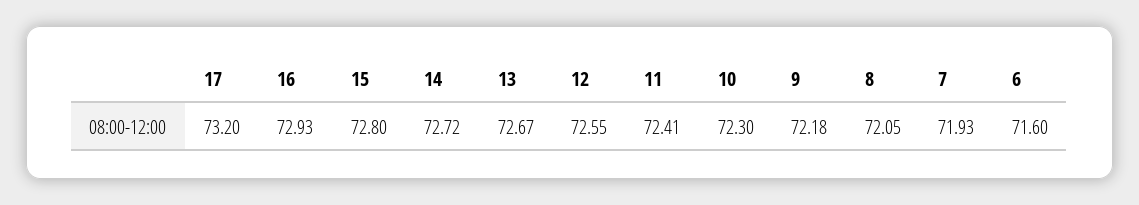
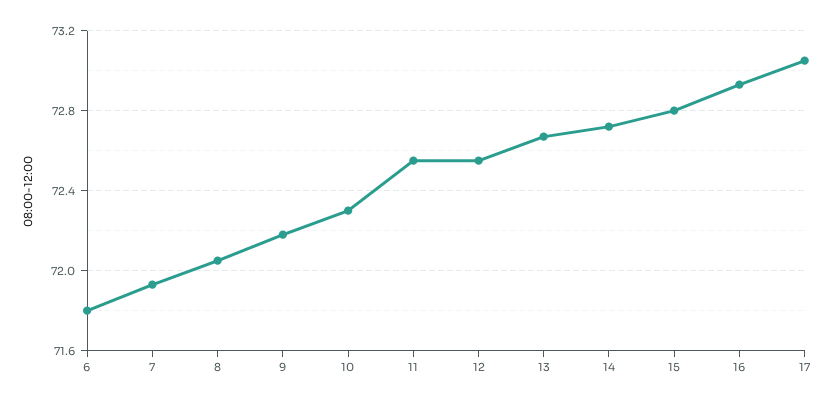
17: 73.2 -> 73.05
11: 72.41 -> 72.55
6: 71.6 -> 71.8

